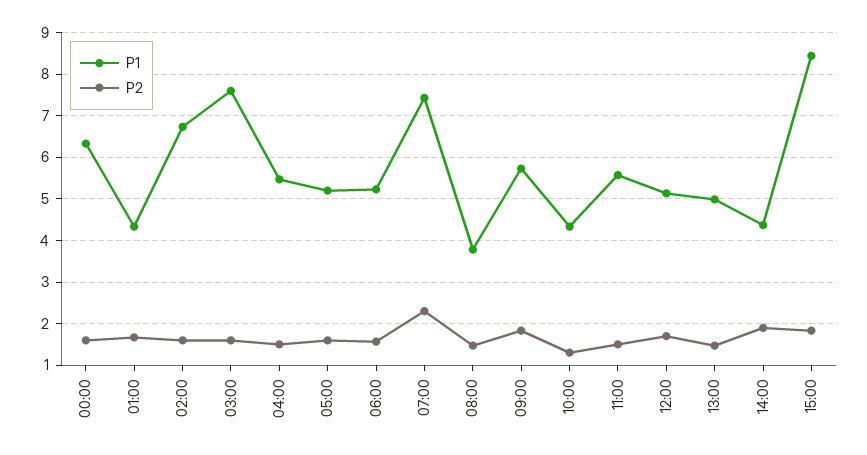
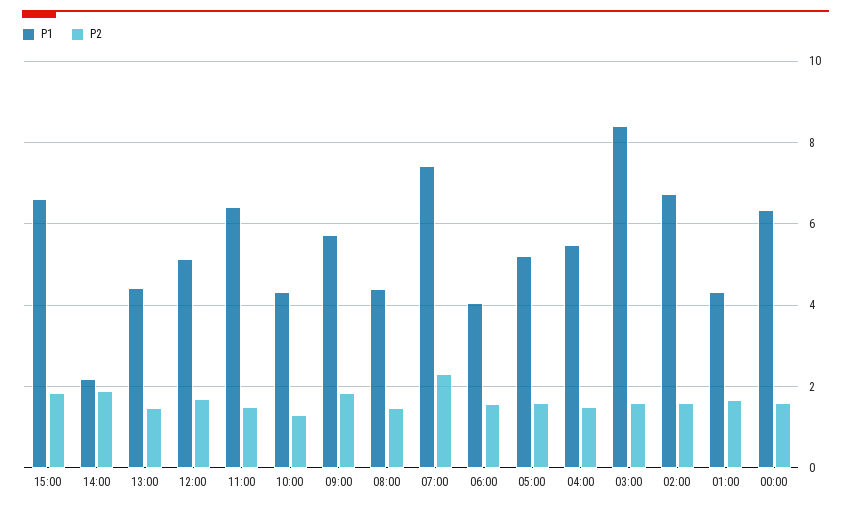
P1, 03:00: 7.6 -> 8.4
P1, 06:00: 5.2 -> 4
P1, 08:00: 3.8 -> 4.4
P1, 11:00: 5.6 -> 6.4
P1, 13:00: 5 -> 4.4
P1, 14:00: 4.4 -> 2.2
P1, 15:00: 8.4 -> 6.6

